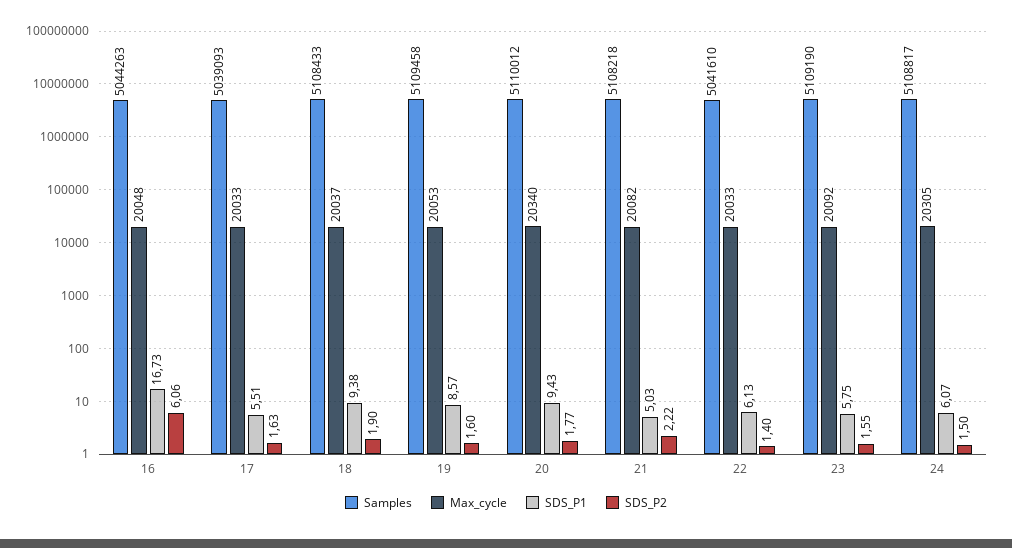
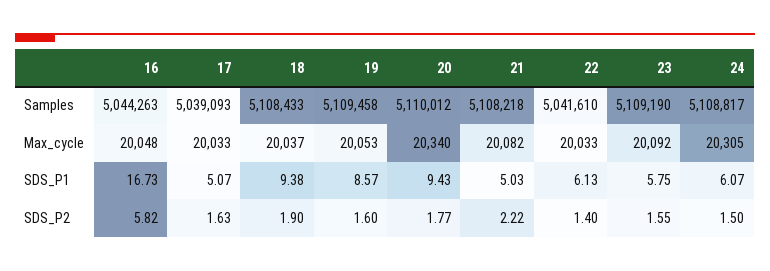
SDS_P2, 16: 6.06 -> 5.82
SDS_P1, 17: 5.51 -> 5.07

